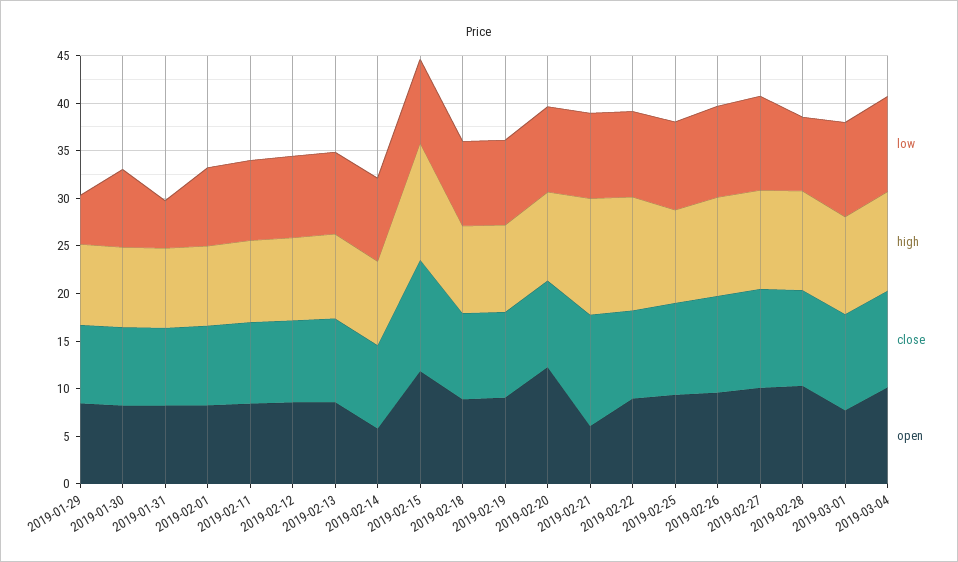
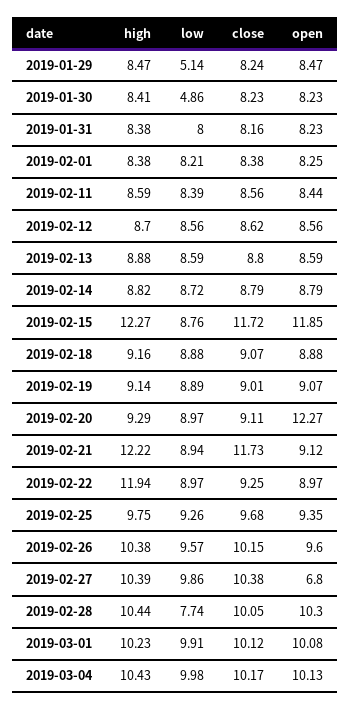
low, 2019-01-30: 8 -> 4.86
low, 2019-01-31: 5 -> 8
open, 2019-02-14: 6 -> 8.79
open, 2019-02-21: 6 -> 9.12
open, 2019-02-27: 10 -> 6.8
open, 2019-03-01: 8 -> 10.08

